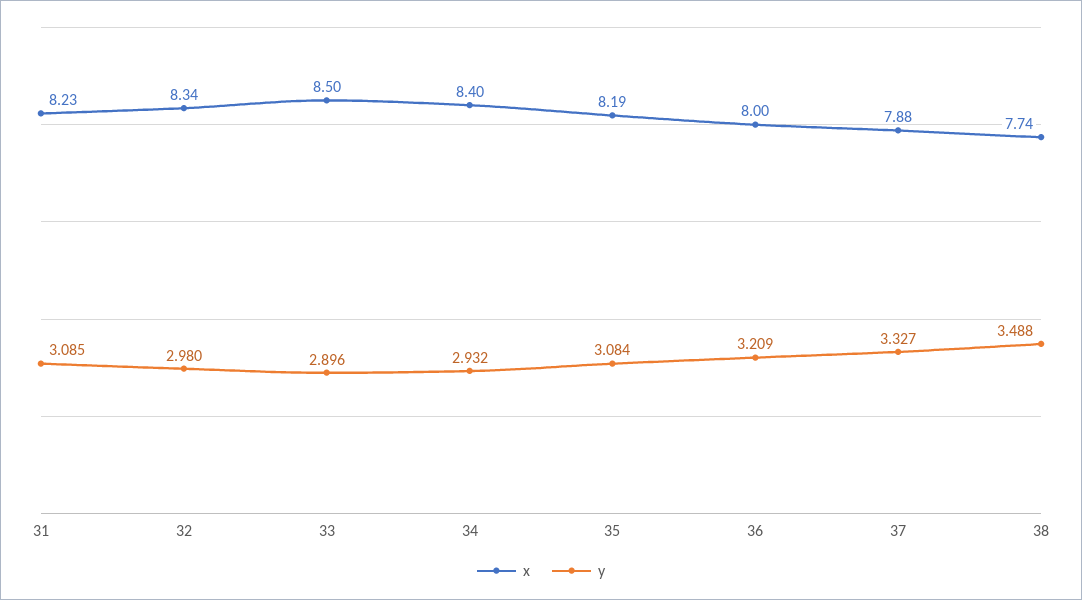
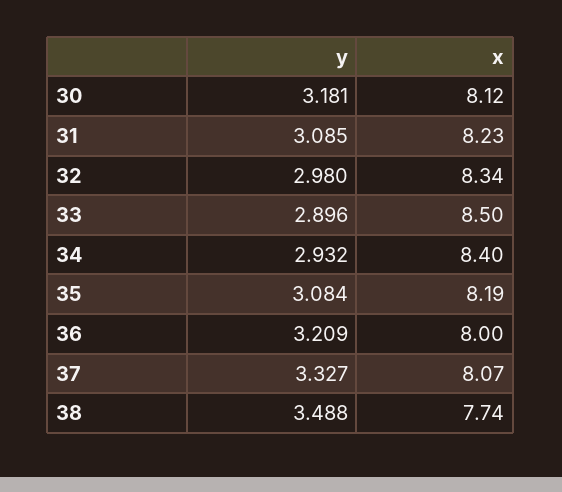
x, 37: 7.88 -> 8.07
y, 30: none -> 3.181
x, 30: none -> 8.12

